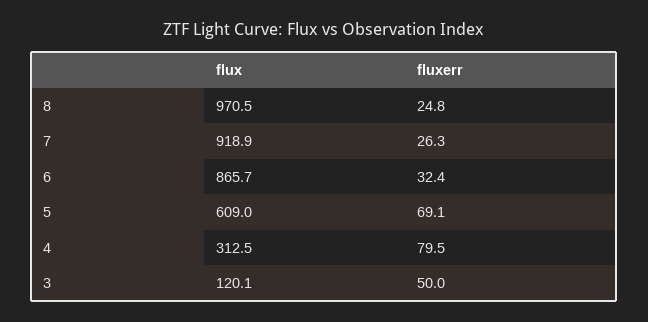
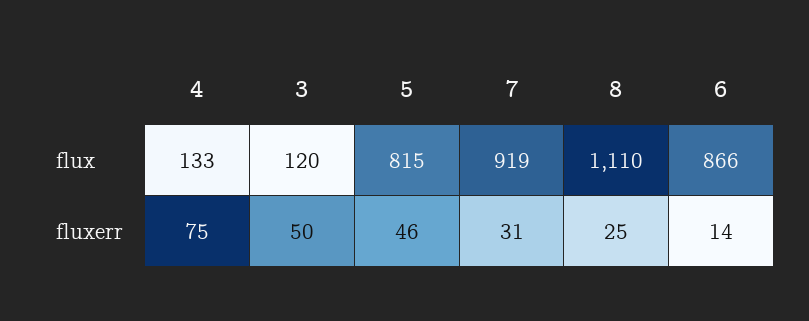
flux, 8: 970.5 -> 1110
fluxerr, 7: 26.3 -> 31
fluxerr, 6: 32.4 -> 14
flux, 5: 609 -> 815
fluxerr, 5: 69.1 -> 46
flux, 4: 312.5 -> 133
fluxerr, 4: 79.5 -> 75

